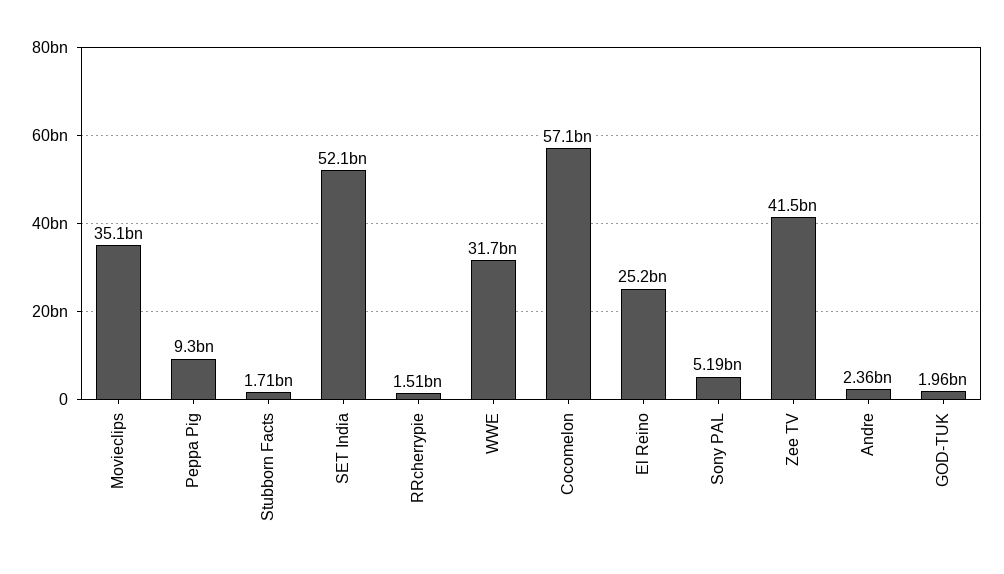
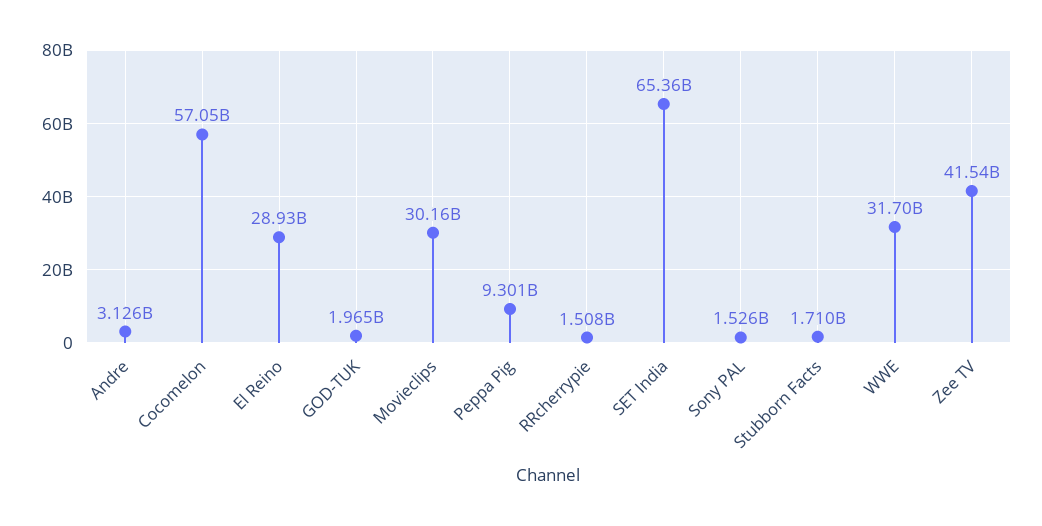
Movieclips: 35100000000 -> 30160000000
SET India: 52100000000 -> 65360000000
El Reino: 25200000000 -> 28930000000
Sony PAL: 5190000000 -> 1526000000
Andre: 2360000000 -> 3126000000

